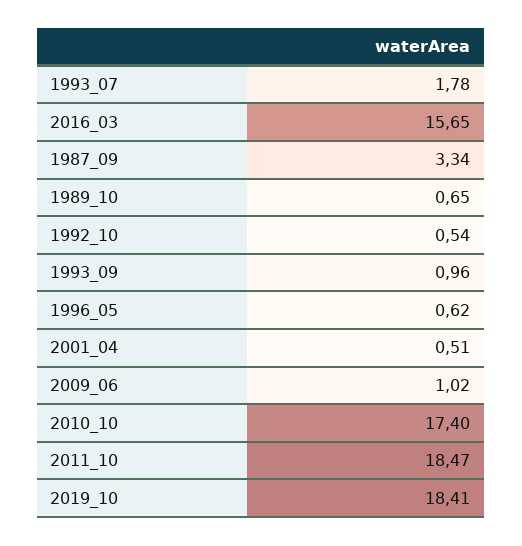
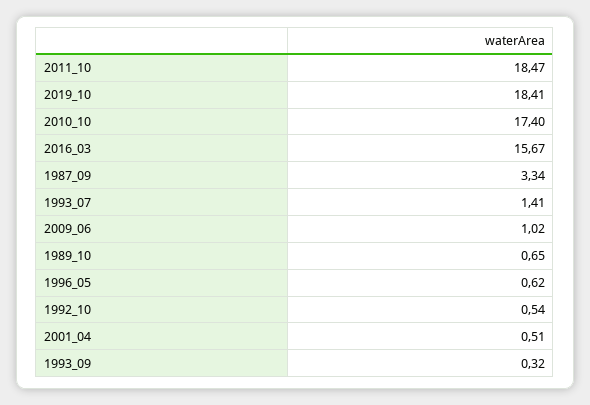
1993_07: 1.78 -> 1.41
2016_03: 15.65 -> 15.67
1993_09: 0.96 -> 0.32

